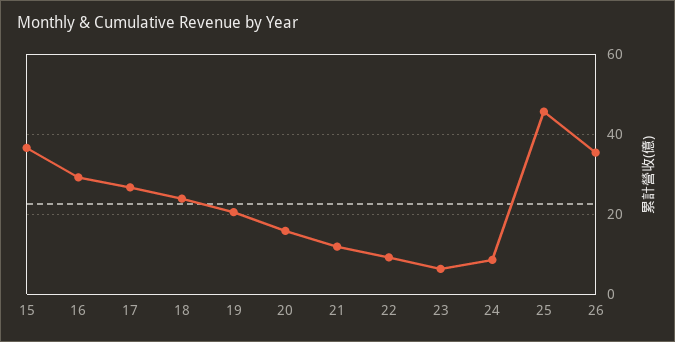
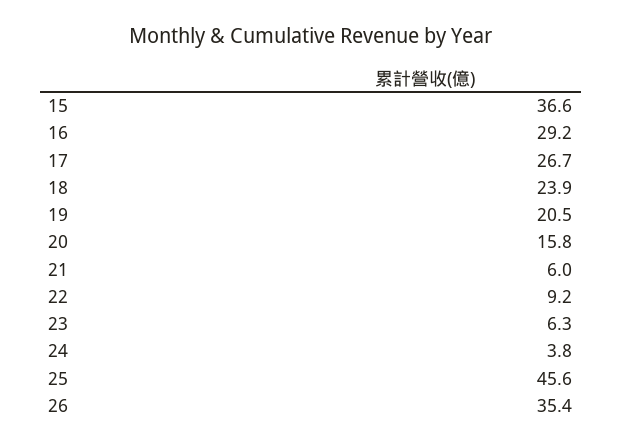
21: 12 -> 6
24: 8 -> 3.8

